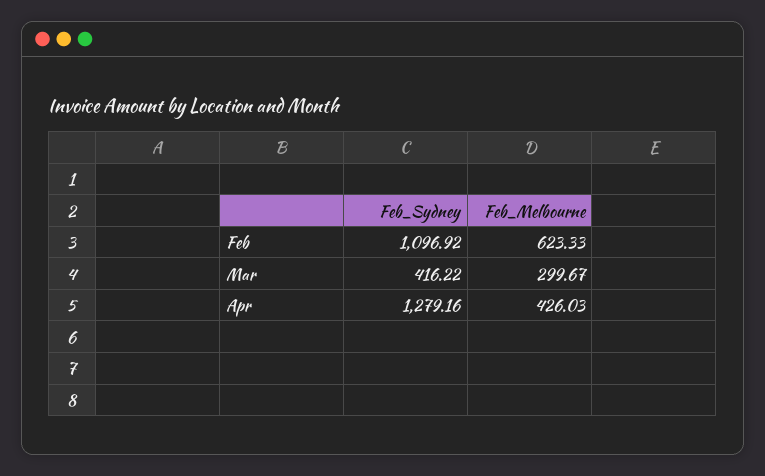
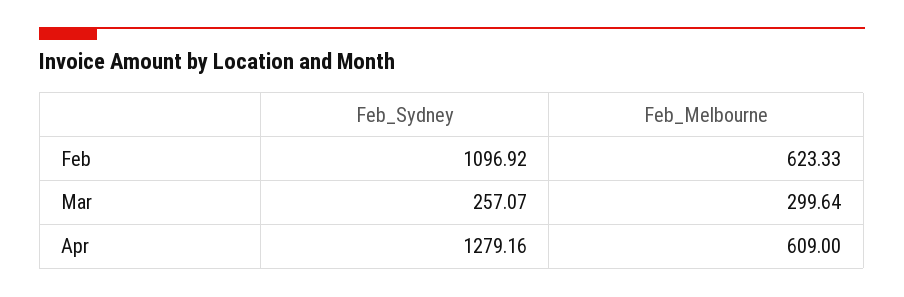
Feb_Sydney, Mar: 416.22 -> 257.07
Feb_Melbourne, Mar: 299.67 -> 299.64
Feb_Melbourne, Apr: 426.03 -> 609

